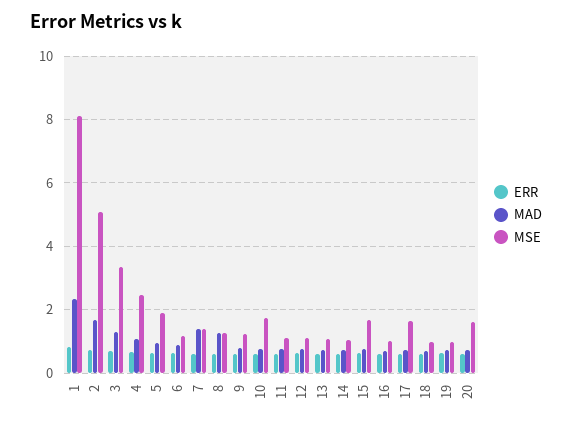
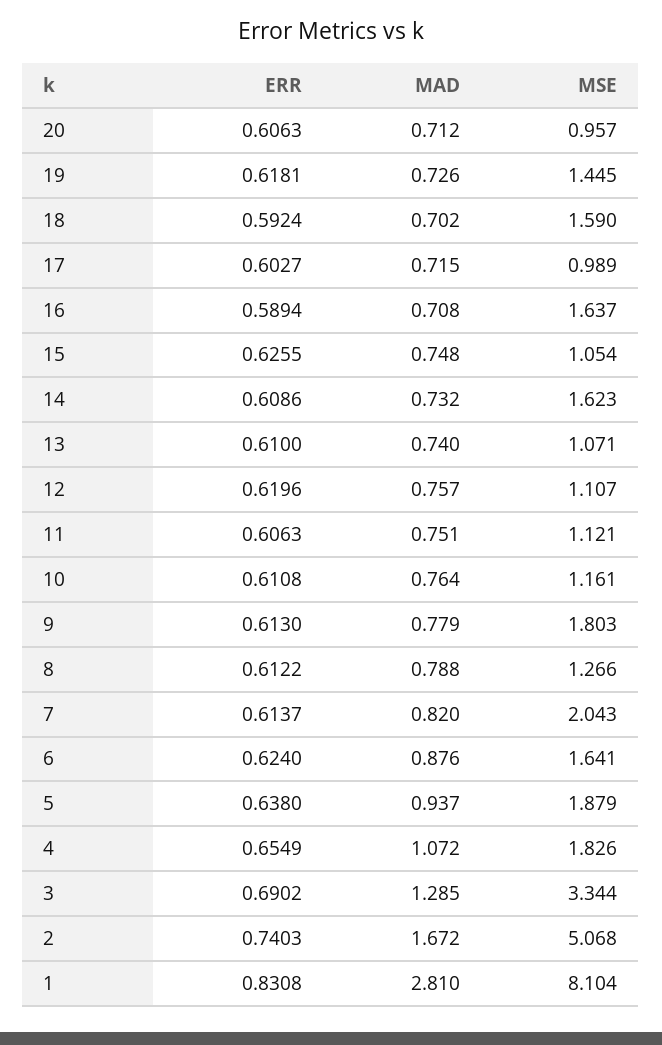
MAD, 1: 2.4 -> 2.81
MSE, 4: 2.4 -> 1.826
MSE, 6: 1.2 -> 1.641
MAD, 7: 1.4 -> 0.82
MSE, 7: 1.4 -> 2.043
MAD, 8: 1.2 -> 0.788
MSE, 9: 1.2 -> 1.803
MSE, 10: 1.8 -> 1.161
MSE, 14: 1 -> 1.623
MSE, 15: 1.6 -> 1.054
MSE, 16: 1 -> 1.637
MSE, 17: 1.6 -> 0.989
MSE, 18: 1 -> 1.59
MSE, 19: 1 -> 1.445
MSE, 20: 1.6 -> 0.957

